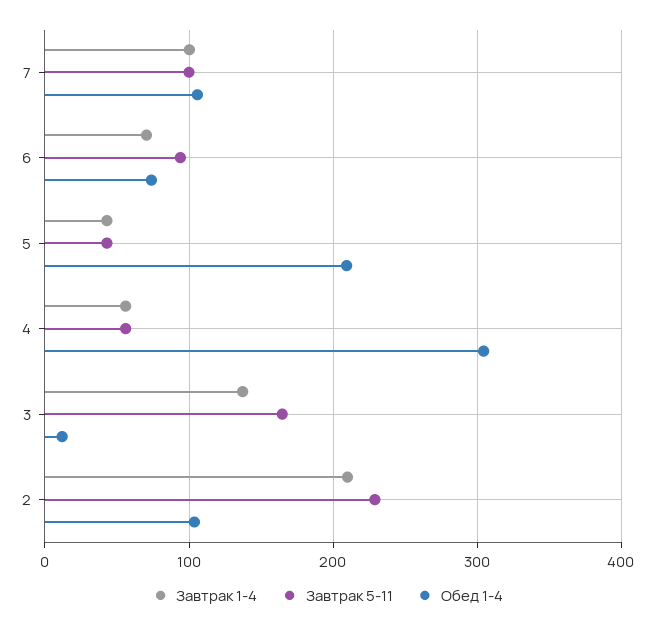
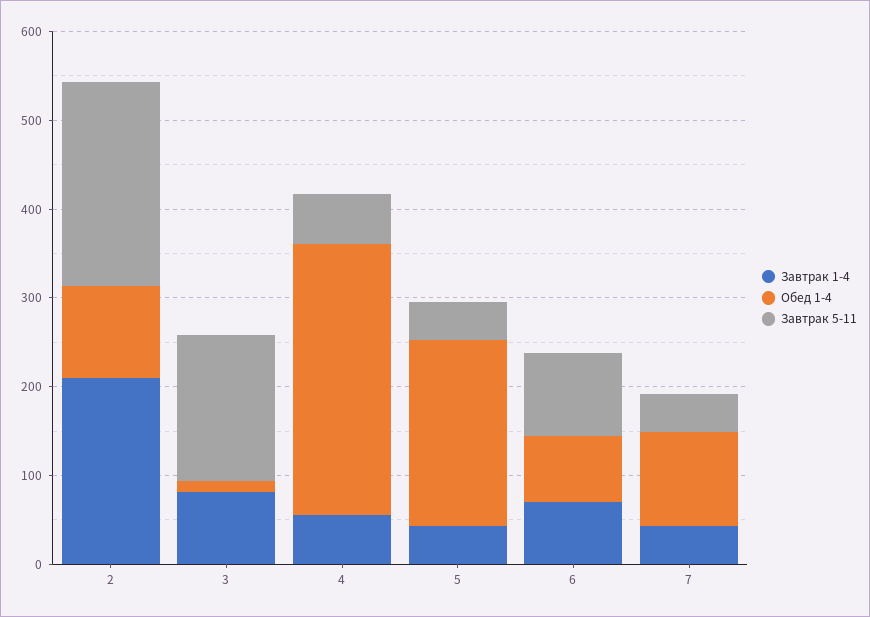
Завтрак 1-4, 7: 100 -> 40
Завтрак 5-11, 7: 100 -> 40
Завтрак 1-4, 3: 140 -> 80

